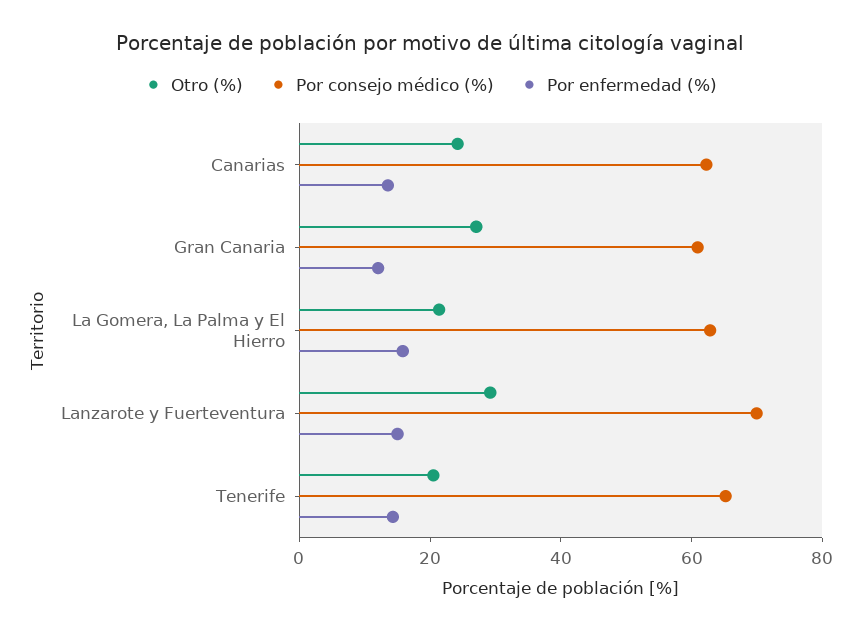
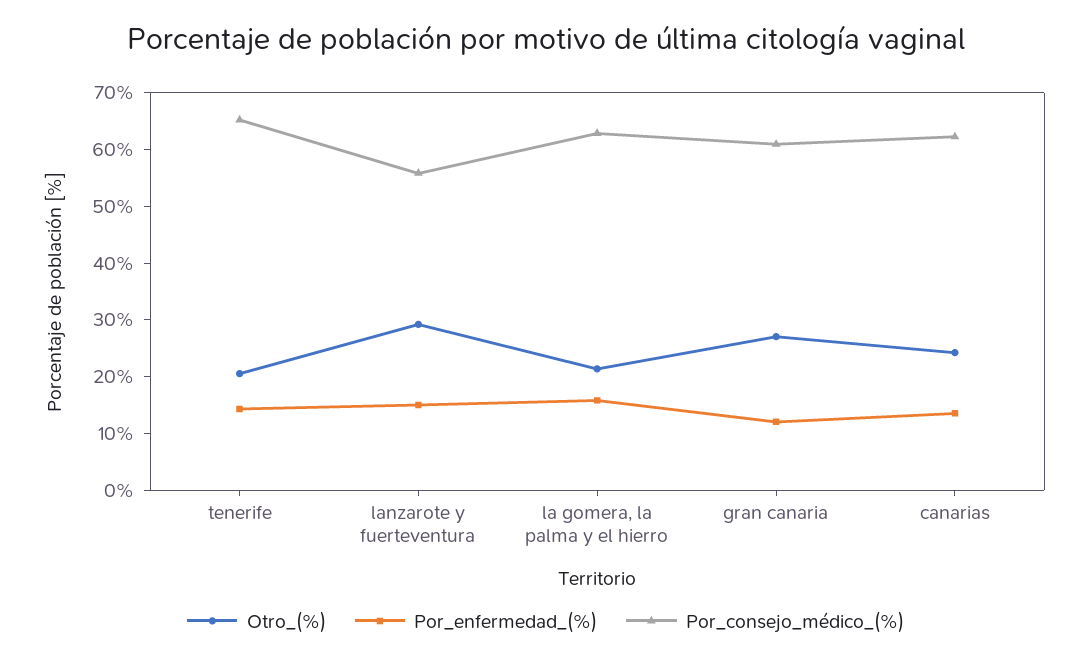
Por consejo médico (%), Lanzarote y Fuerteventura: 70 -> 56

